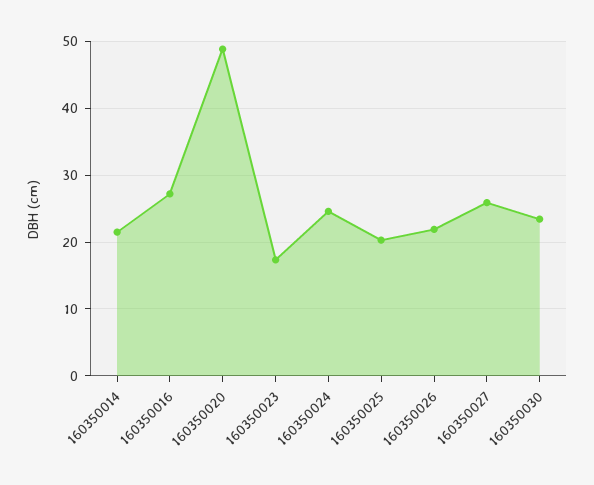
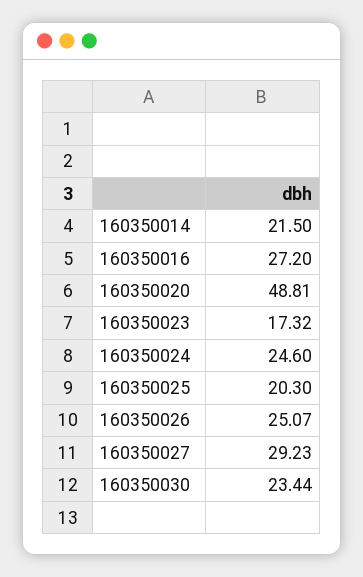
160350026: 22 -> 25.07
160350027: 26 -> 29.23

